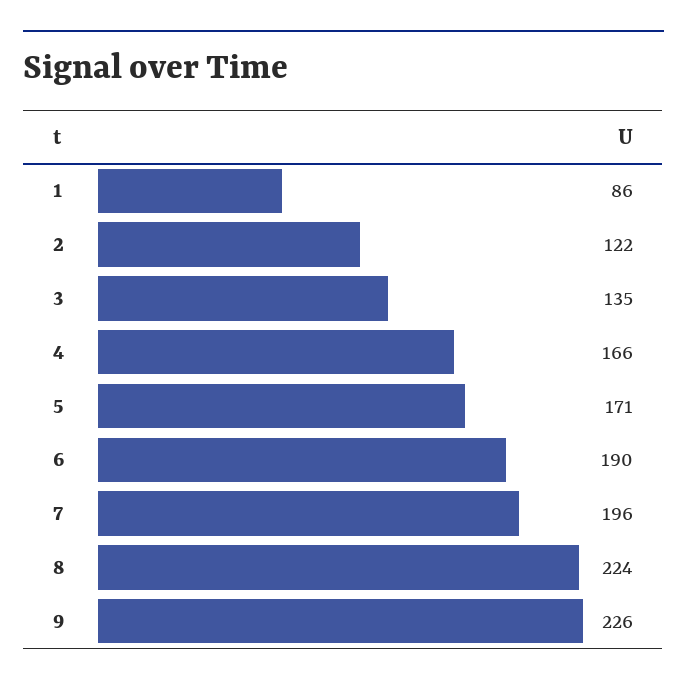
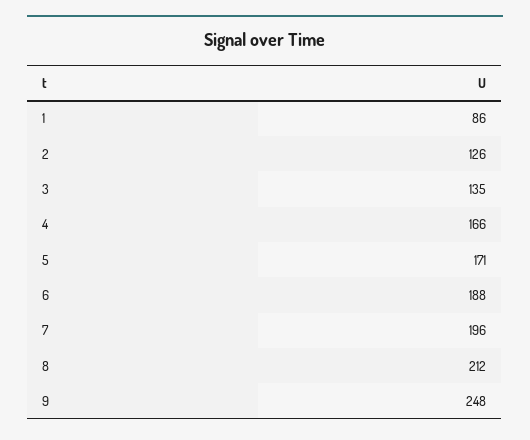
2: 122 -> 126
6: 190 -> 188
8: 224 -> 212
9: 226 -> 248

